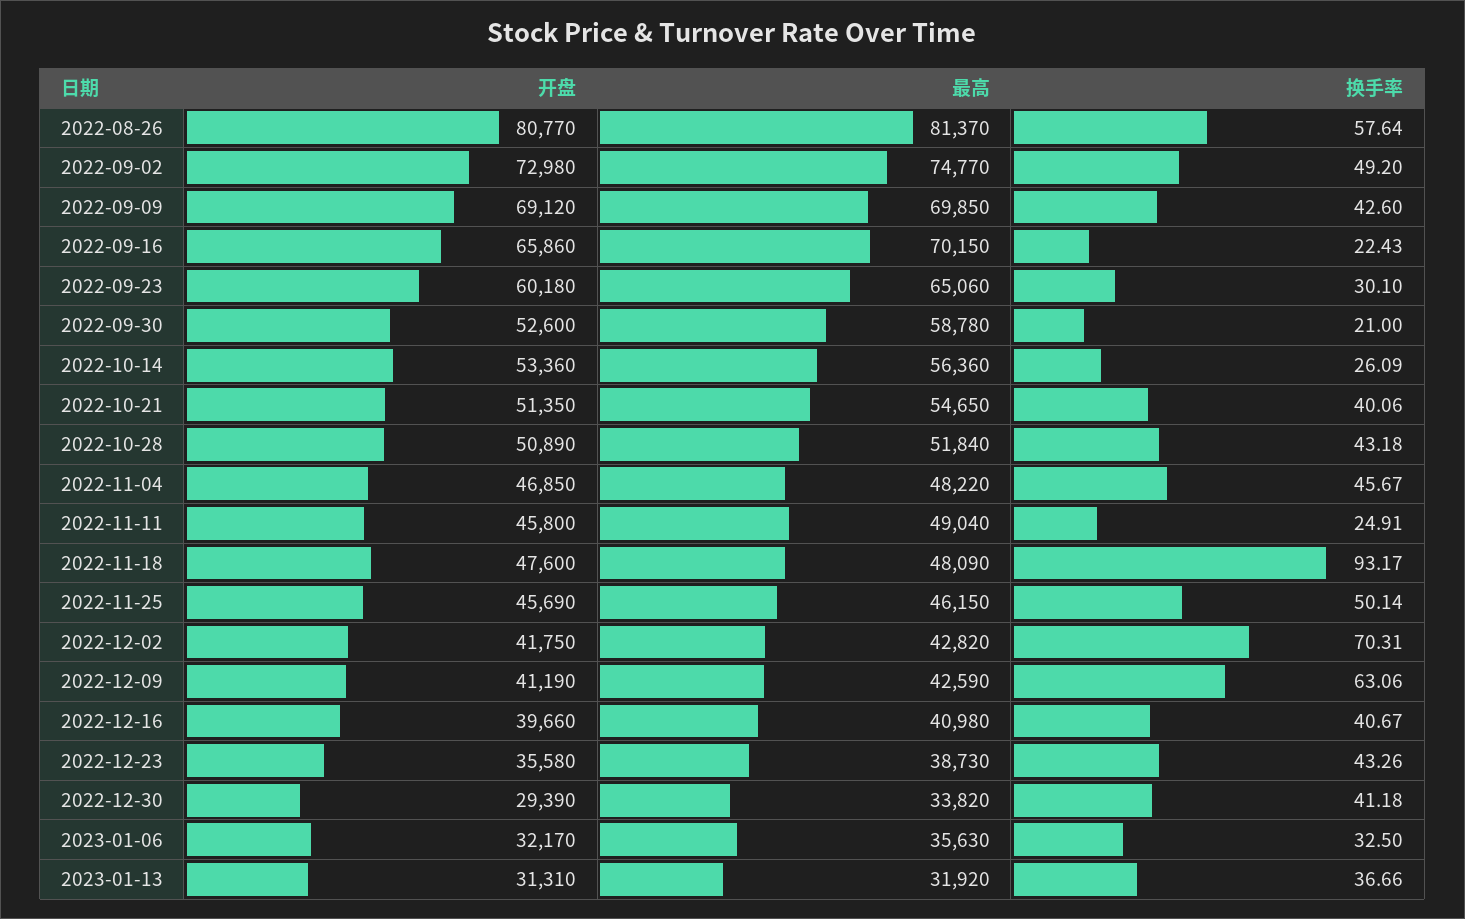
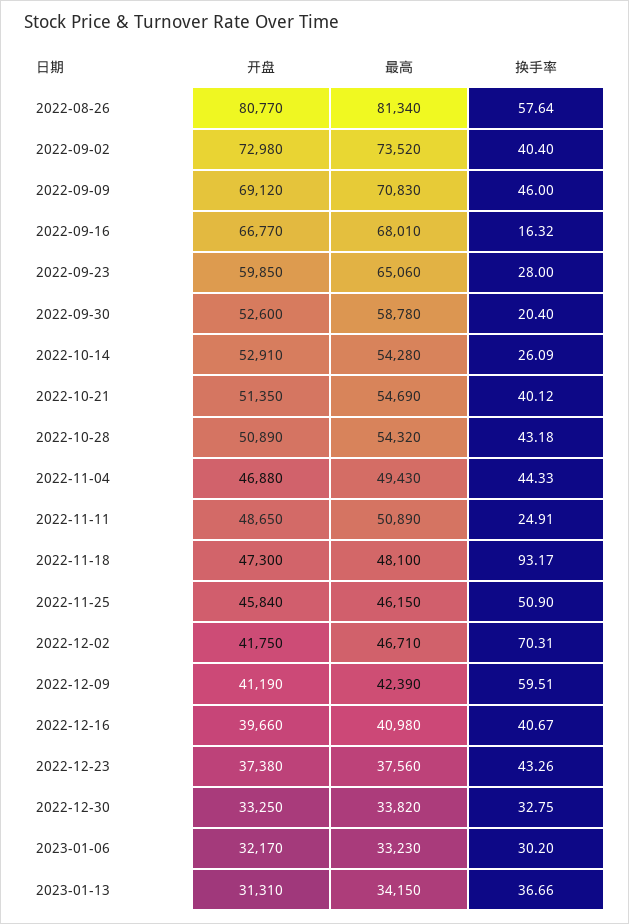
最高, 2022-08-26: 81370 -> 81340
最高, 2022-09-02: 74770 -> 73520
换手率, 2022-09-02: 49.2 -> 40.4
最高, 2022-09-09: 69850 -> 70830
换手率, 2022-09-09: 42.6 -> 46
开盘, 2022-09-16: 65860 -> 66770
最高, 2022-09-16: 70150 -> 68010
换手率, 2022-09-16: 22.43 -> 16.32
开盘, 2022-09-23: 60180 -> 59850
换手率, 2022-09-23: 30.1 -> 28
换手率, 2022-09-30: 21 -> 20.4
开盘, 2022-10-14: 53360 -> 52910
最高, 2022-10-14: 56360 -> 54280
最高, 2022-10-21: 54650 -> 54690
换手率, 2022-10-21: 40.06 -> 40.12
最高, 2022-10-28: 51840 -> 54320
开盘, 2022-11-04: 46850 -> 46880
最高, 2022-11-04: 48220 -> 49430
换手率, 2022-11-04: 45.67 -> 44.33
开盘, 2022-11-11: 45800 -> 48650
最高, 2022-11-11: 49040 -> 50890
开盘, 2022-11-18: 47600 -> 47300
最高, 2022-11-18: 48090 -> 48100
开盘, 2022-11-25: 45690 -> 45840
换手率, 2022-11-25: 50.14 -> 50.9
最高, 2022-12-02: 42820 -> 46710
最高, 2022-12-09: 42590 -> 42390
换手率, 2022-12-09: 63.06 -> 59.51
开盘, 2022-12-23: 35580 -> 37380
最高, 2022-12-23: 38730 -> 37560
开盘, 2022-12-30: 29390 -> 33250
换手率, 2022-12-30: 41.18 -> 32.75
最高, 2023-01-06: 35630 -> 33230
换手率, 2023-01-06: 32.5 -> 30.2
最高, 2023-01-13: 31920 -> 34150

